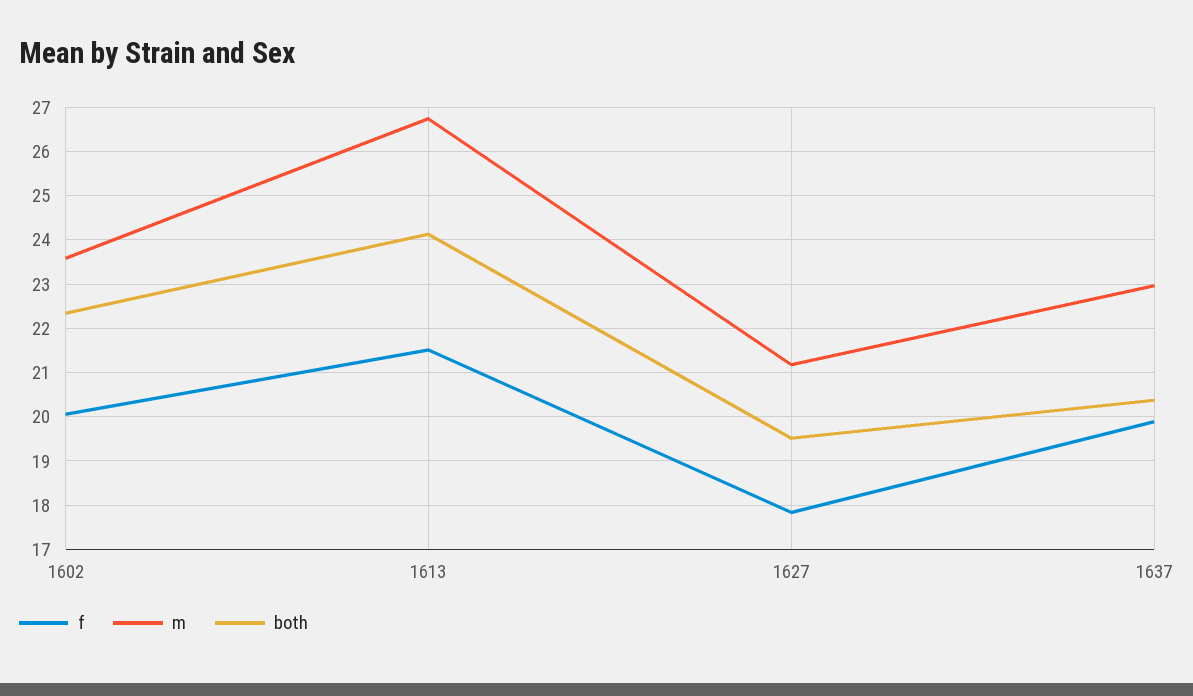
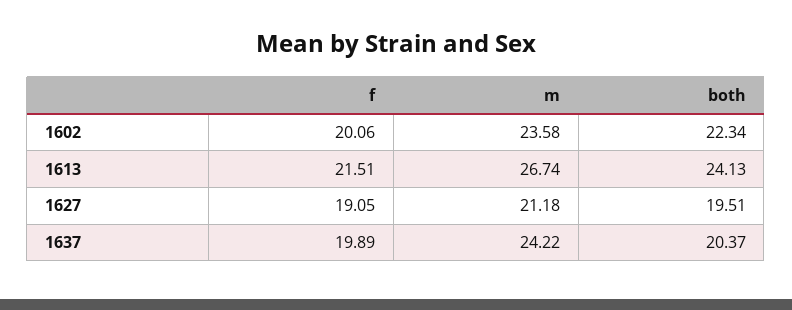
f, 1627: 17.8 -> 19.05
m, 1637: 23 -> 24.22

